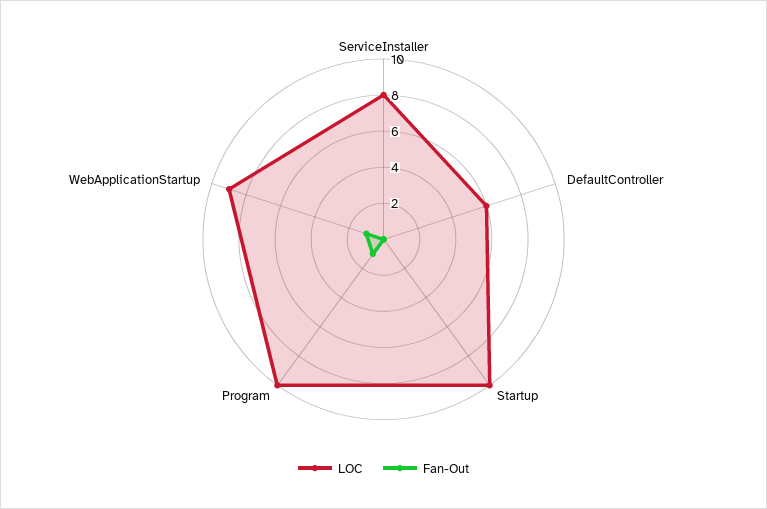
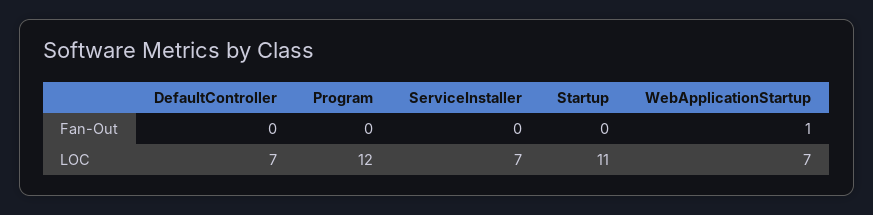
LOC, ServiceInstaller: 8 -> 7
LOC, DefaultController: 6 -> 7
LOC, Startup: 10 -> 11
LOC, Program: 10 -> 12
Fan-Out, Program: 1 -> 0
LOC, WebApplicationStartup: 9 -> 7

